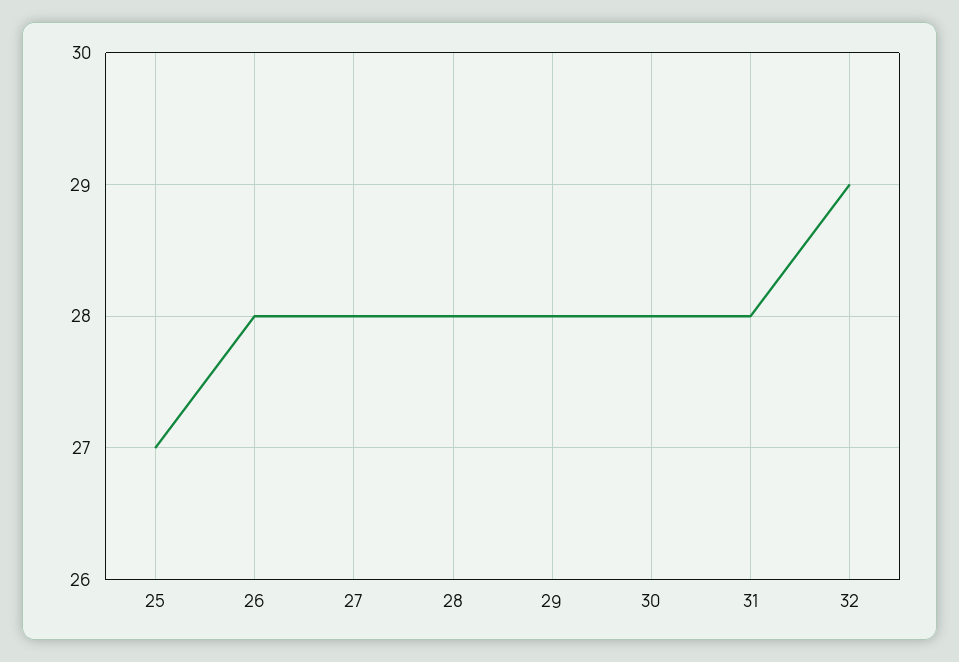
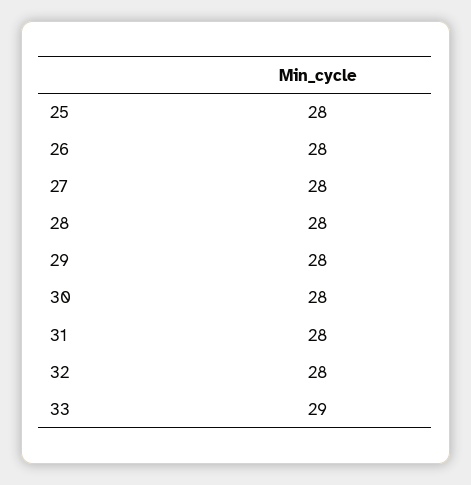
25: 27 -> 28
32: 29 -> 28
33: none -> 29

